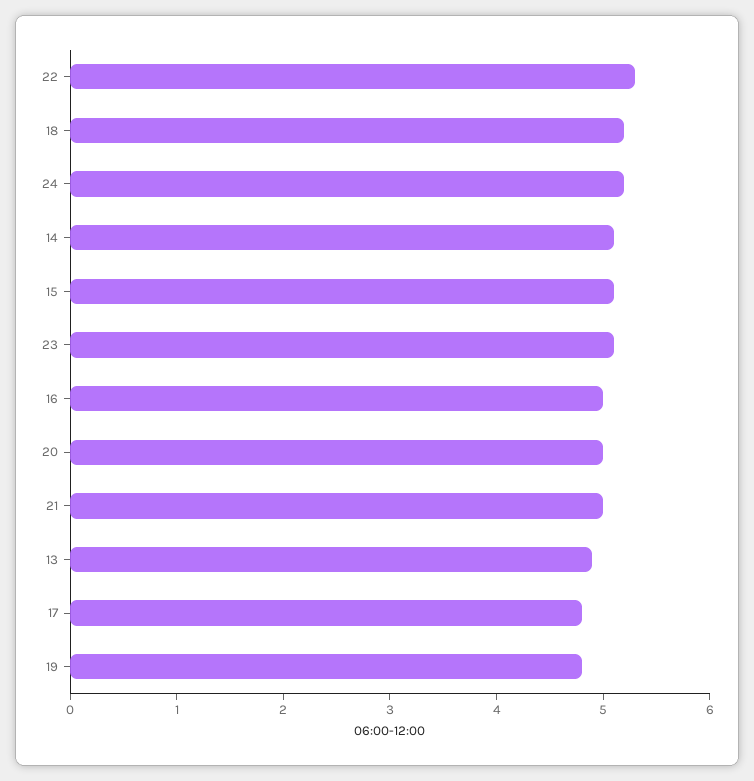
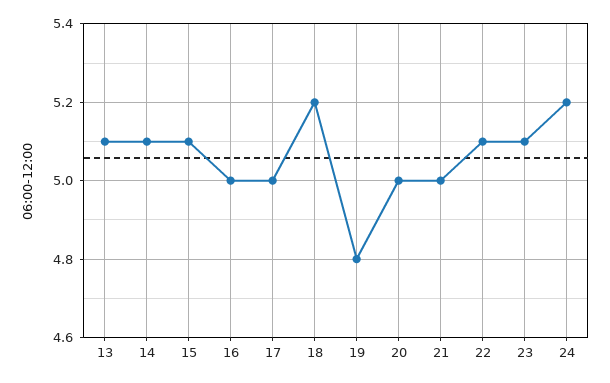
22: 5.3 -> 5.1
13: 4.9 -> 5.1
17: 4.8 -> 5

